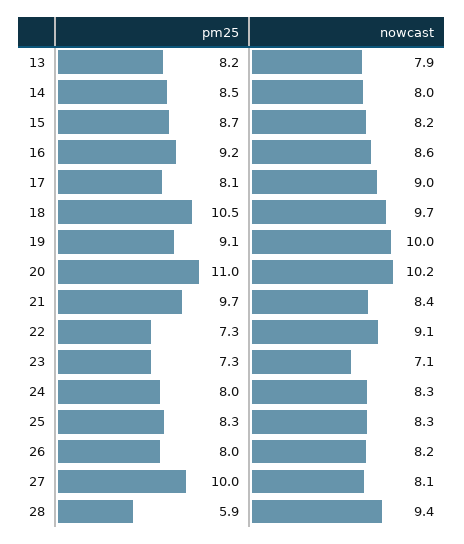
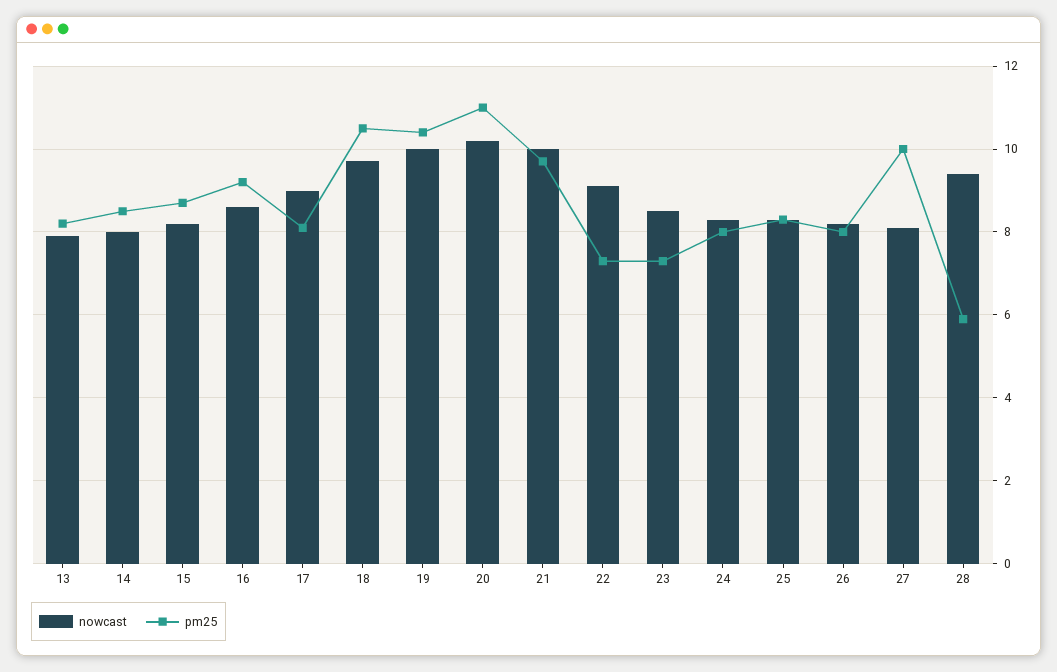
pm25, 19: 9.1 -> 10.5
nowcast, 21: 8.4 -> 10
nowcast, 23: 7.1 -> 8.5

